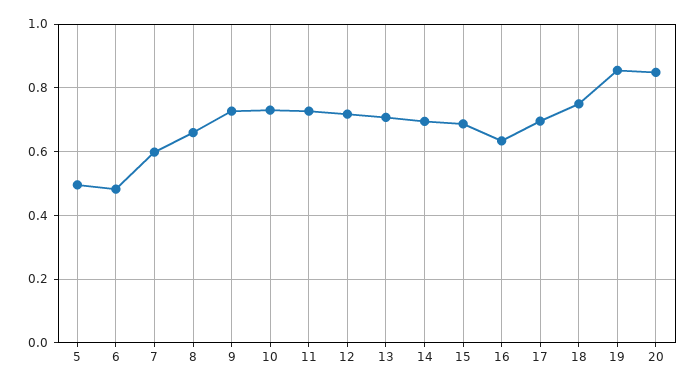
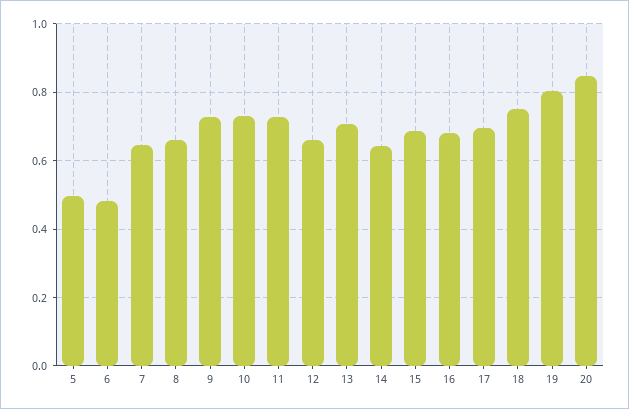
7: 0.6 -> 0.64
12: 0.72 -> 0.66
14: 0.7 -> 0.64
16: 0.64 -> 0.68
19: 0.86 -> 0.8

